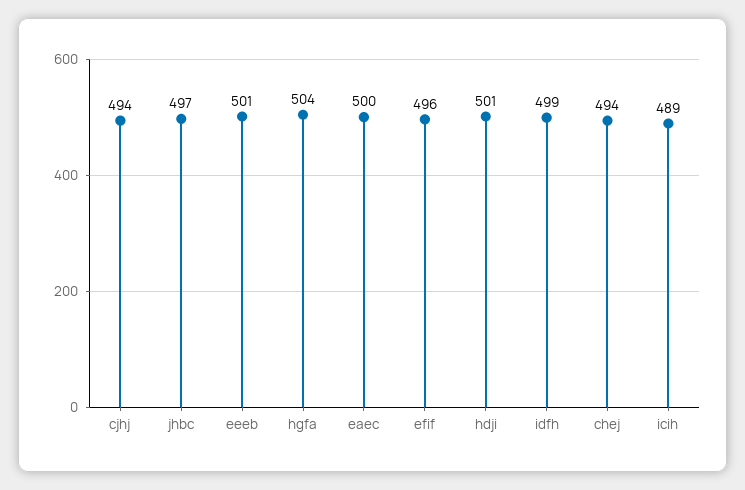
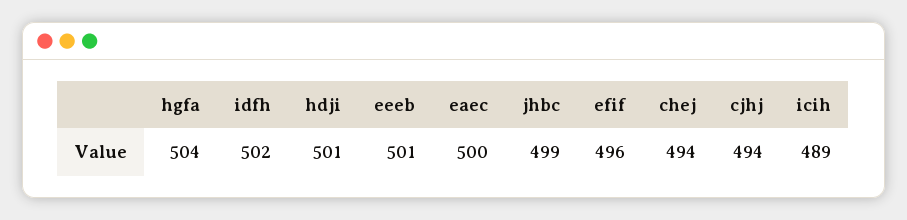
jhbc: 497 -> 499
idfh: 499 -> 502

